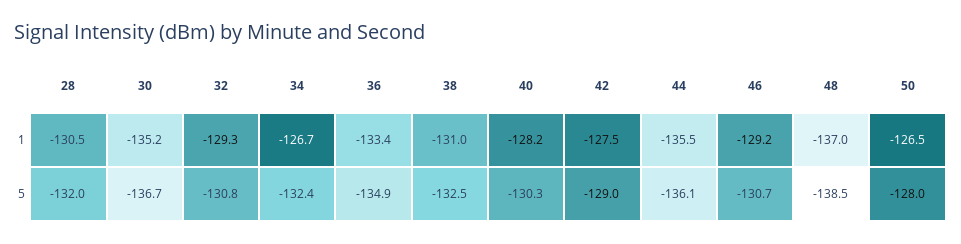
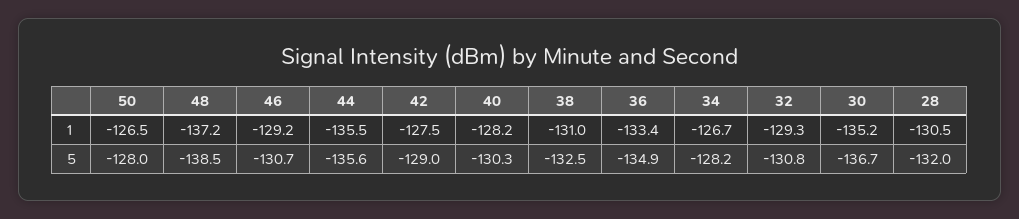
48, 1: -137 -> -137.2
34, 5: -132.4 -> -128.2
44, 5: -136.1 -> -135.6

